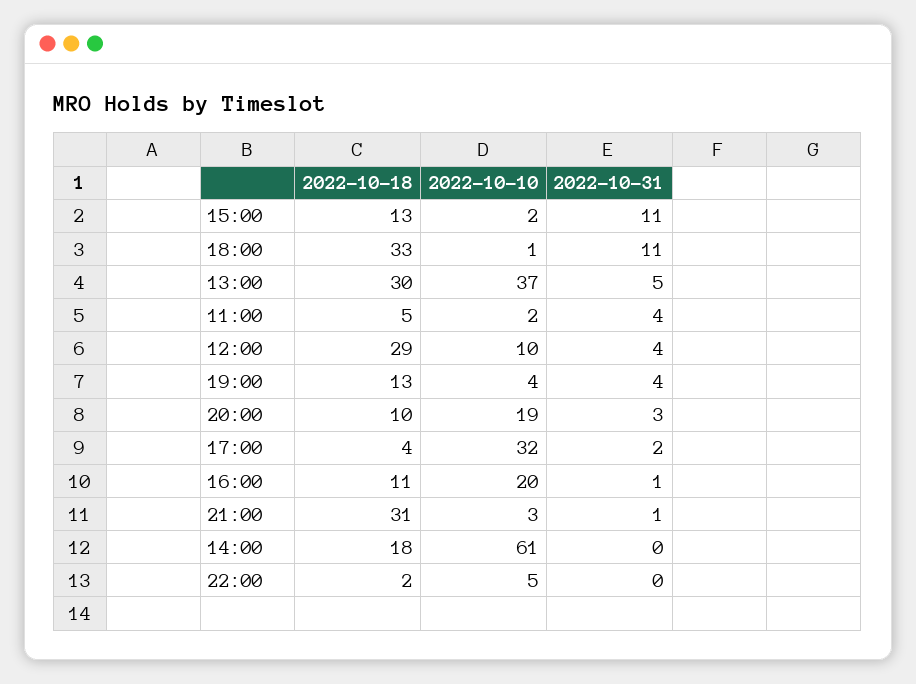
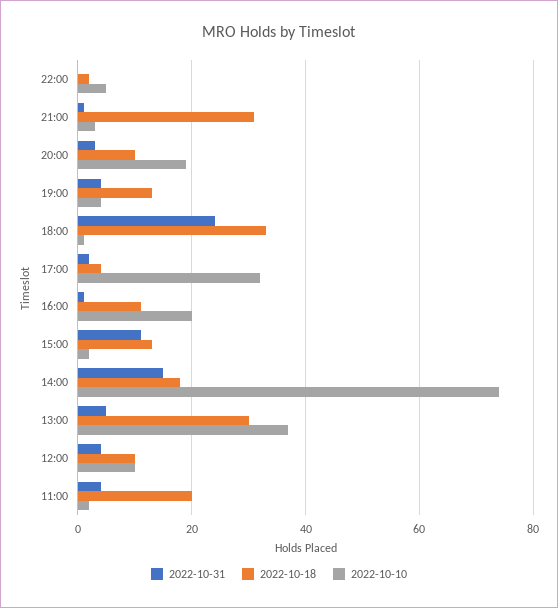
2022-10-31, 18:00: 11 -> 25
2022-10-18, 11:00: 5 -> 20
2022-10-18, 12:00: 29 -> 10
2022-10-10, 14:00: 61 -> 75
2022-10-31, 14:00: 0 -> 15

